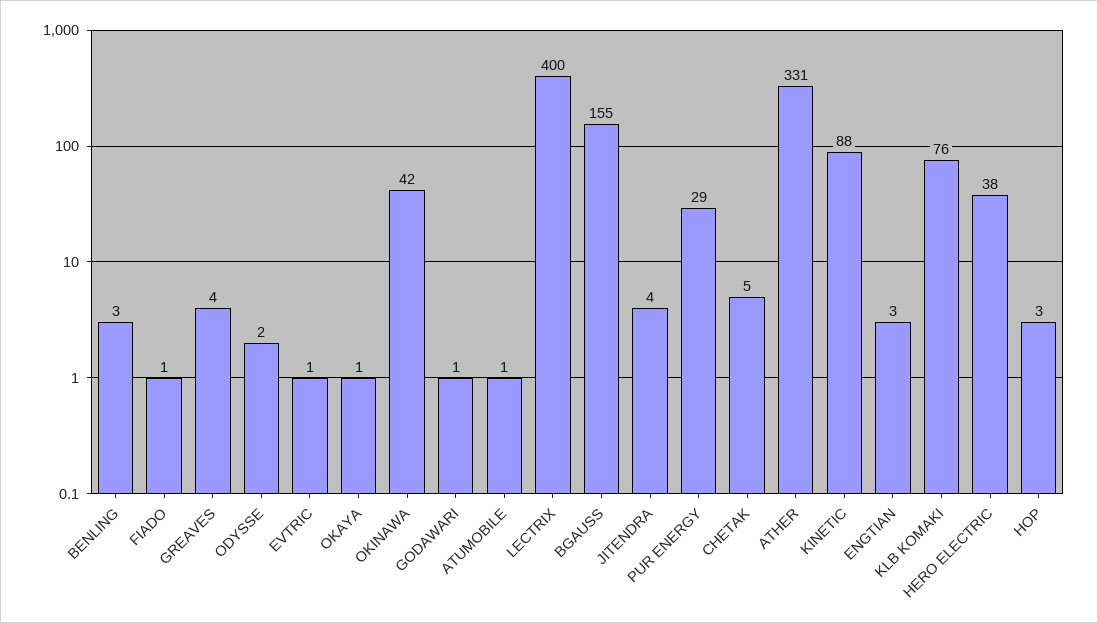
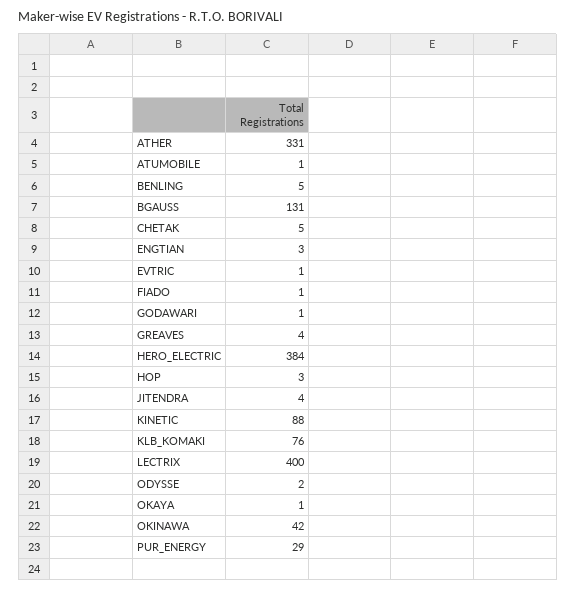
BENLING: 3 -> 5
BGAUSS: 155 -> 131
HERO ELECTRIC: 38 -> 384

